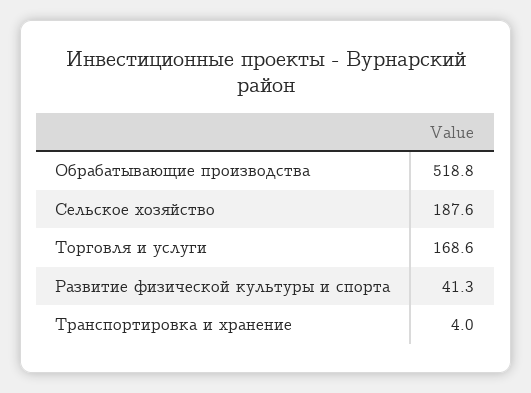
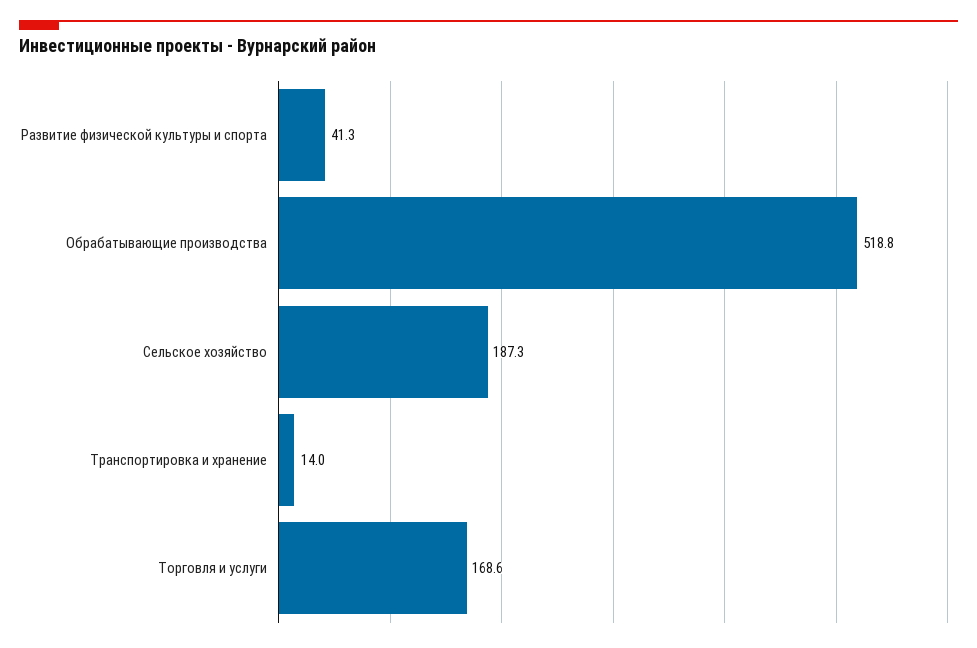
Сельское хозяйство: 187.6 -> 187.3
Транспортировка и хранение: 4 -> 14

